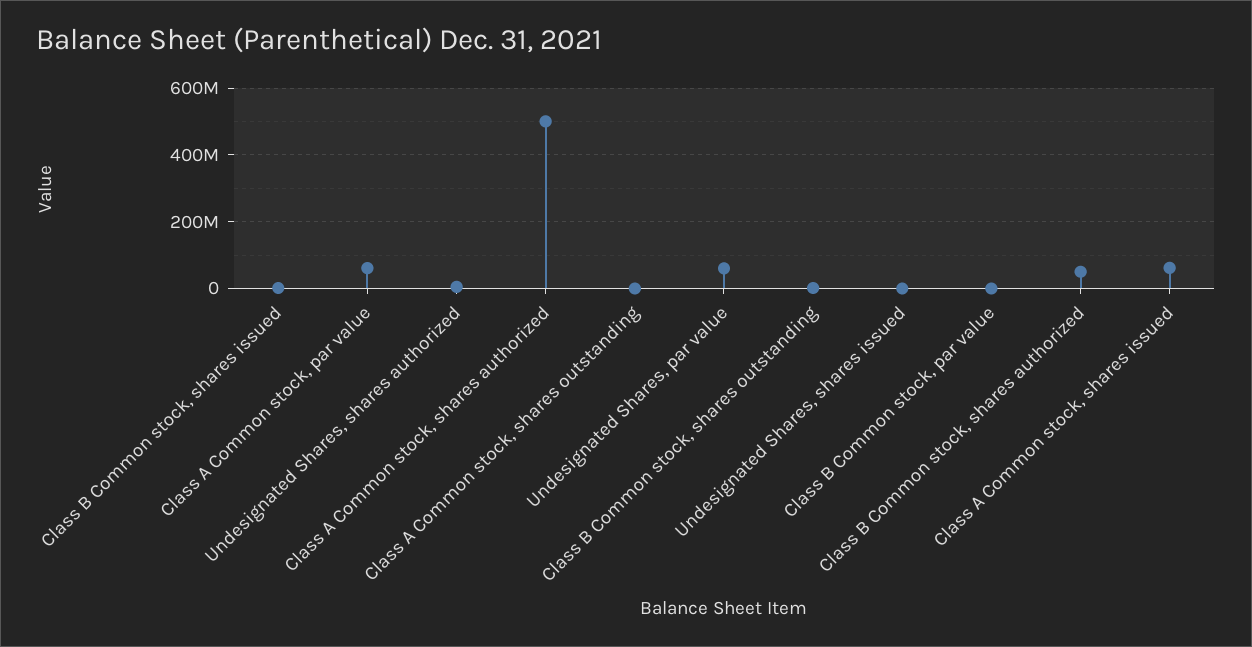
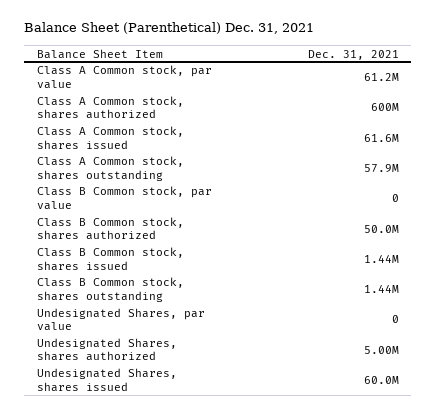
Class A Common stock, shares authorized: 500000000 -> 600000000
Class A Common stock, shares outstanding: 0 -> 57900000
Undesignated Shares, par value: 60000000 -> 0
Undesignated Shares, shares issued: 0 -> 60000000

